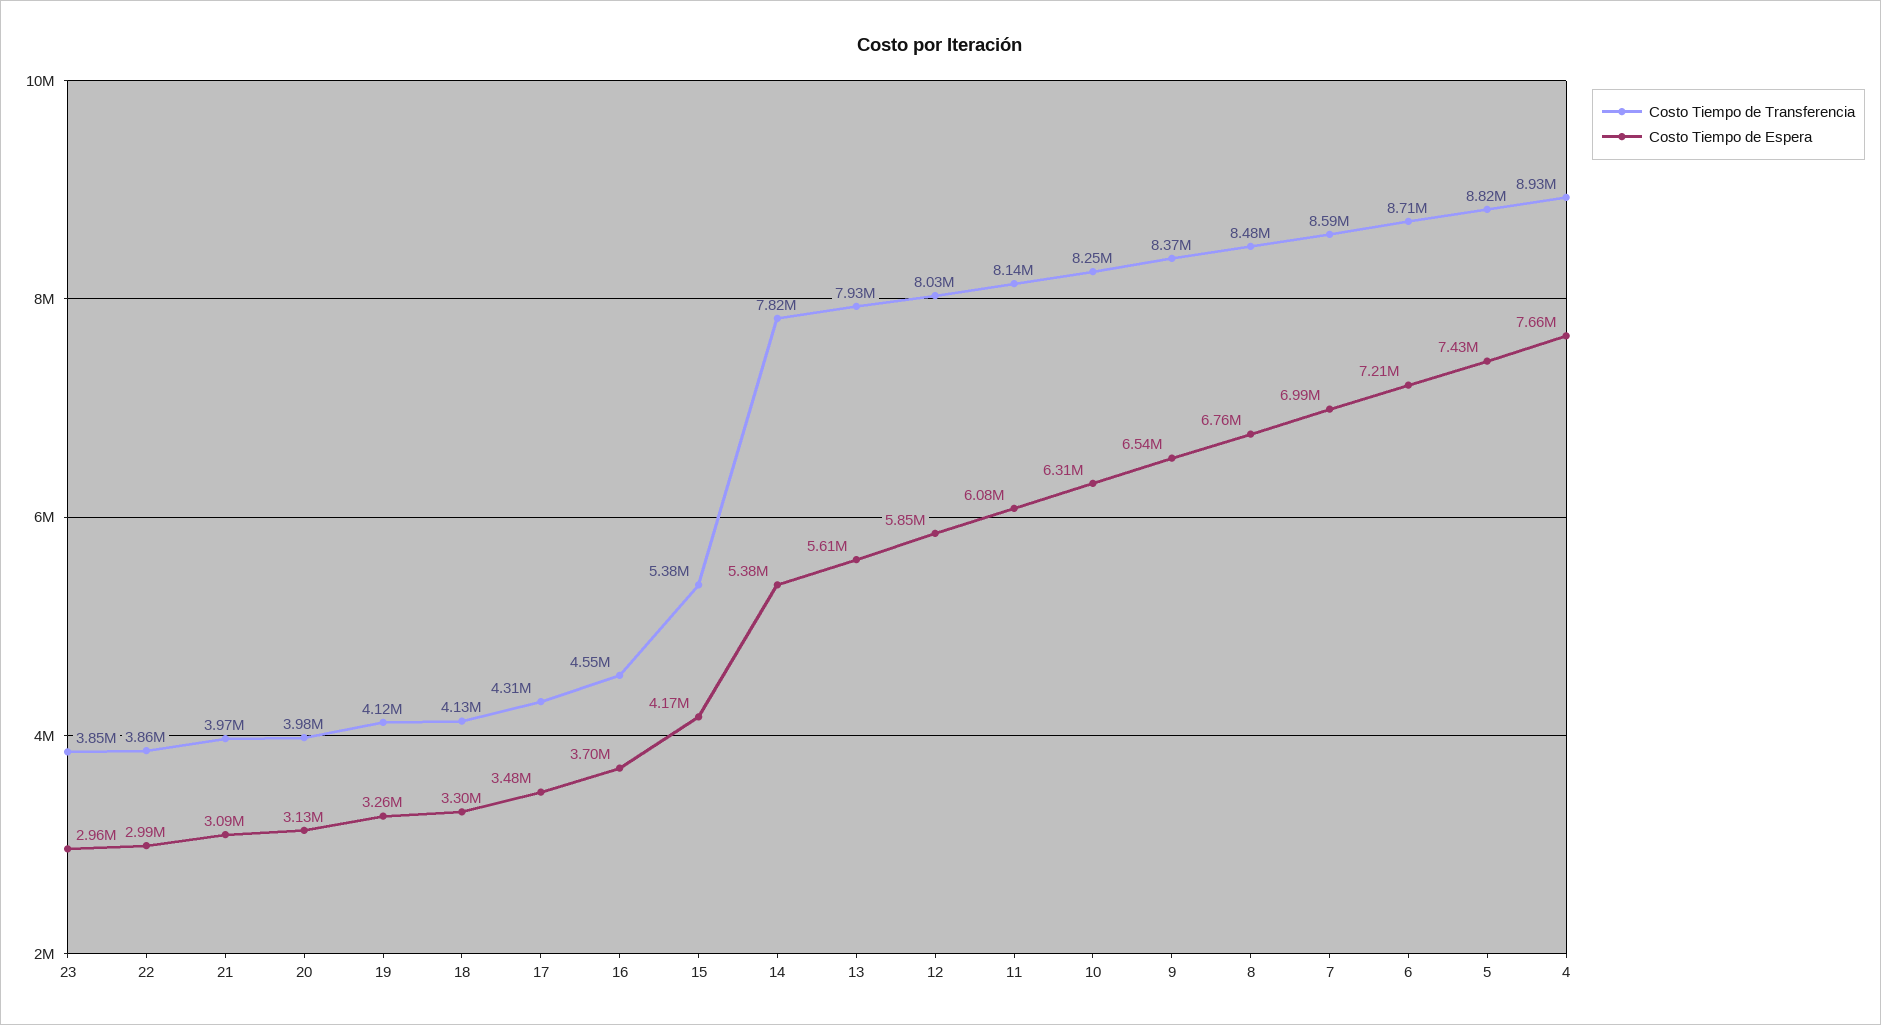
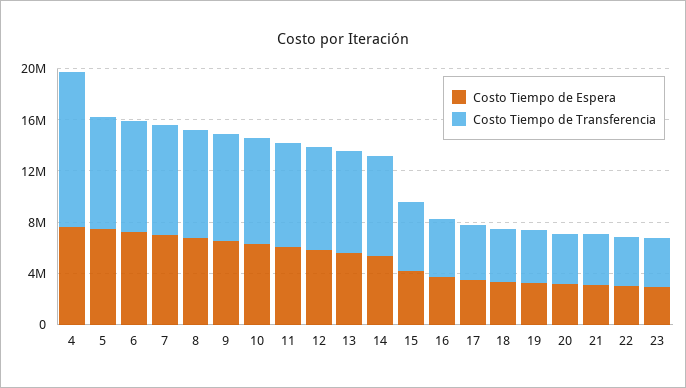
Costo Tiempo de Transferencia, 4: 8930000 -> 12000000

